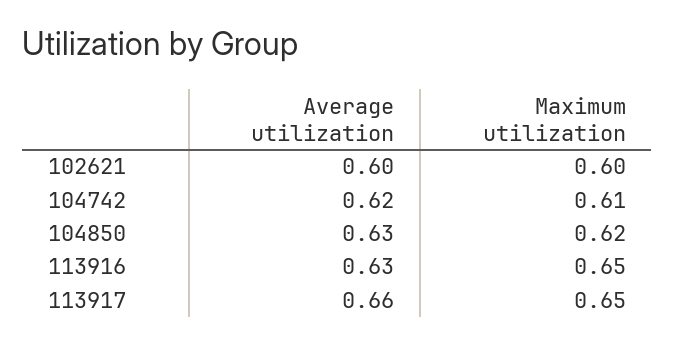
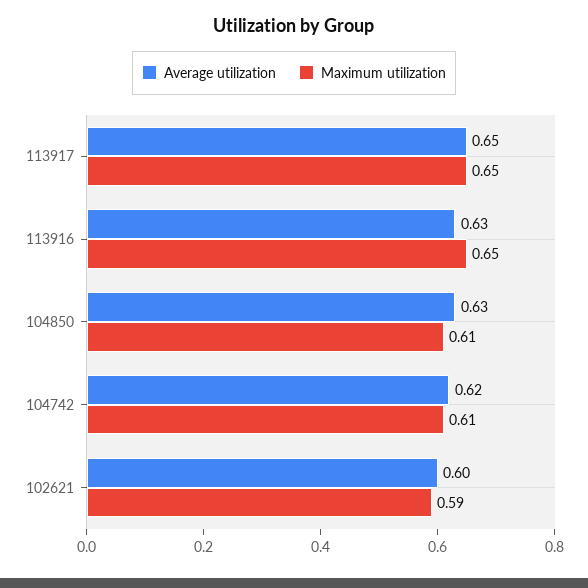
Maximum utilization, 102621: 0.6 -> 0.59
Maximum utilization, 104850: 0.62 -> 0.61
Average utilization, 113917: 0.66 -> 0.65

